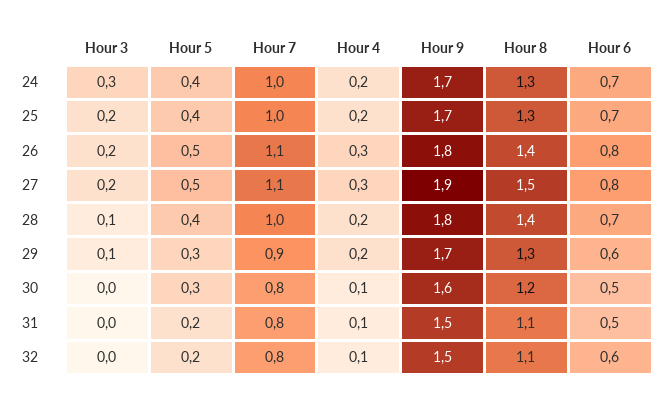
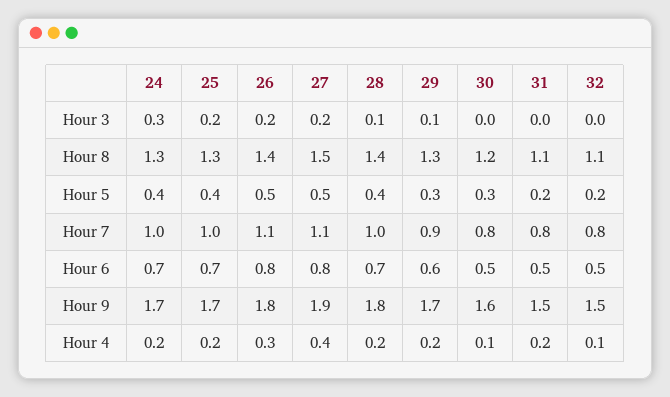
Hour 4, 27: 0.3 -> 0.4
Hour 4, 31: 0.1 -> 0.2
Hour 6, 32: 0.6 -> 0.5

